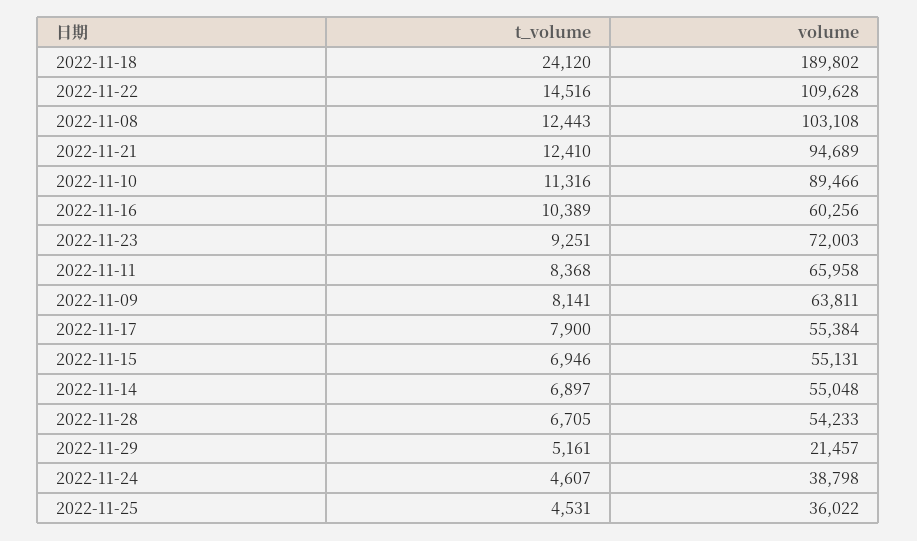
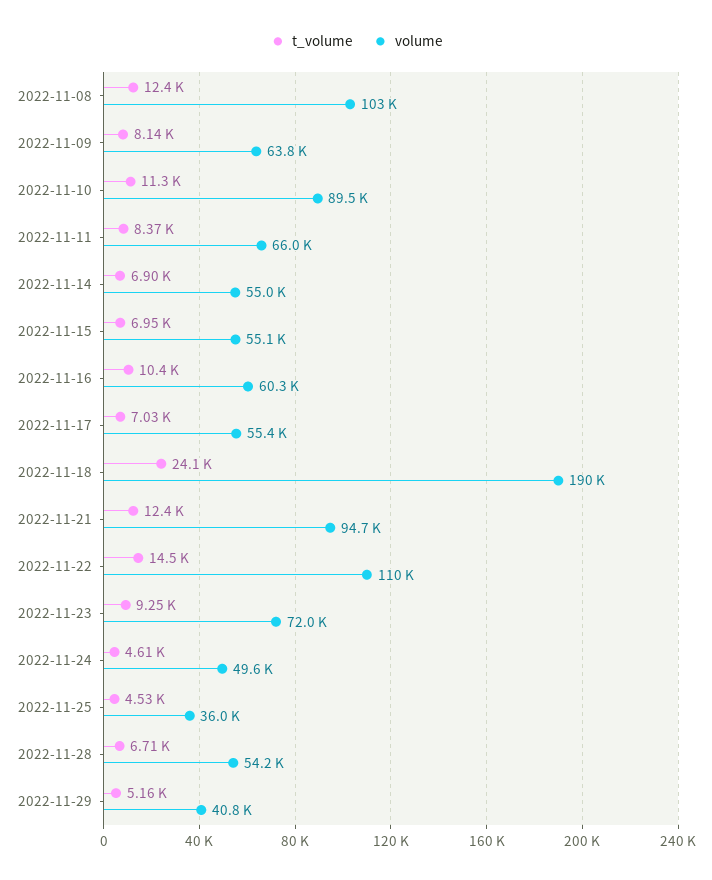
t_volume, 2022-11-17: 7900 -> 7030
volume, 2022-11-29: 21457 -> 40800
volume, 2022-11-24: 38798 -> 49600

